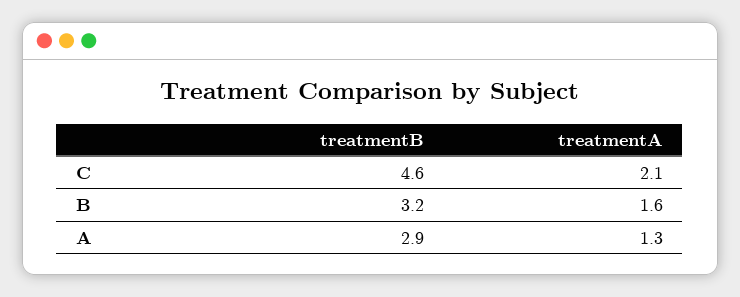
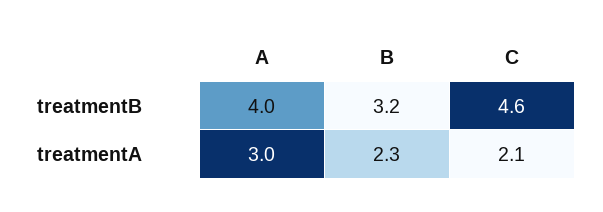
treatmentA, B: 1.6 -> 2.3
treatmentB, A: 2.9 -> 4
treatmentA, A: 1.3 -> 3

